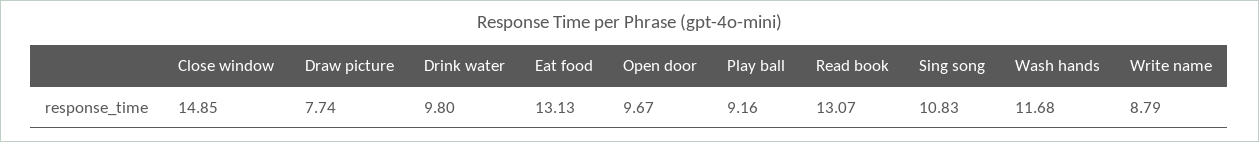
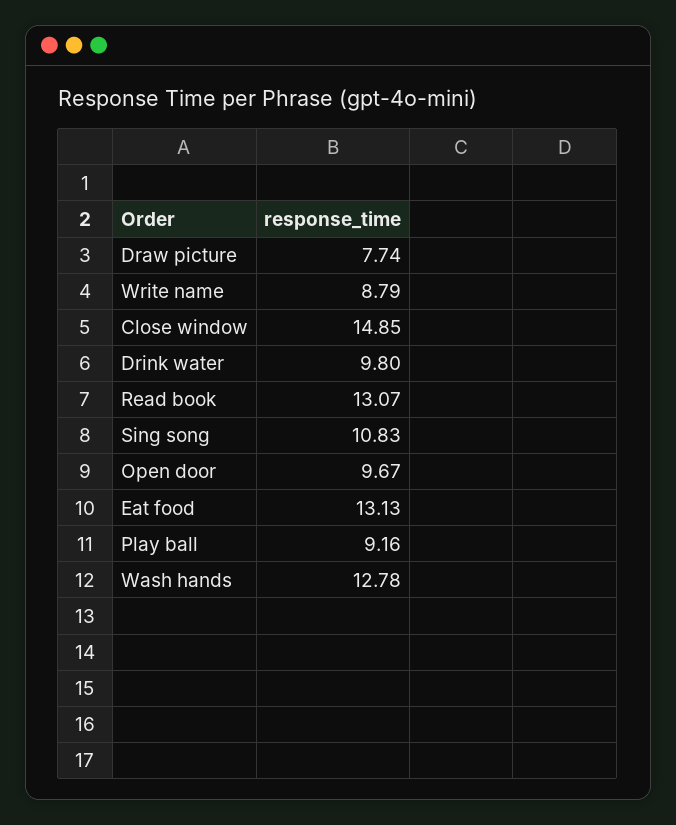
Wash hands: 11.68 -> 12.78

